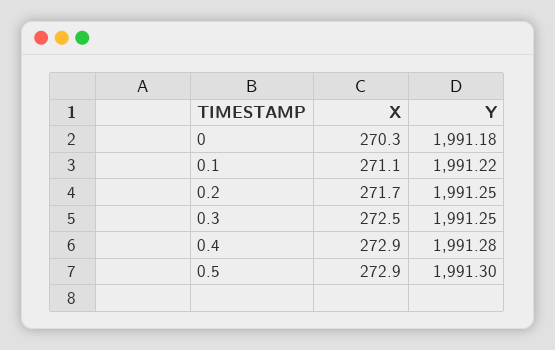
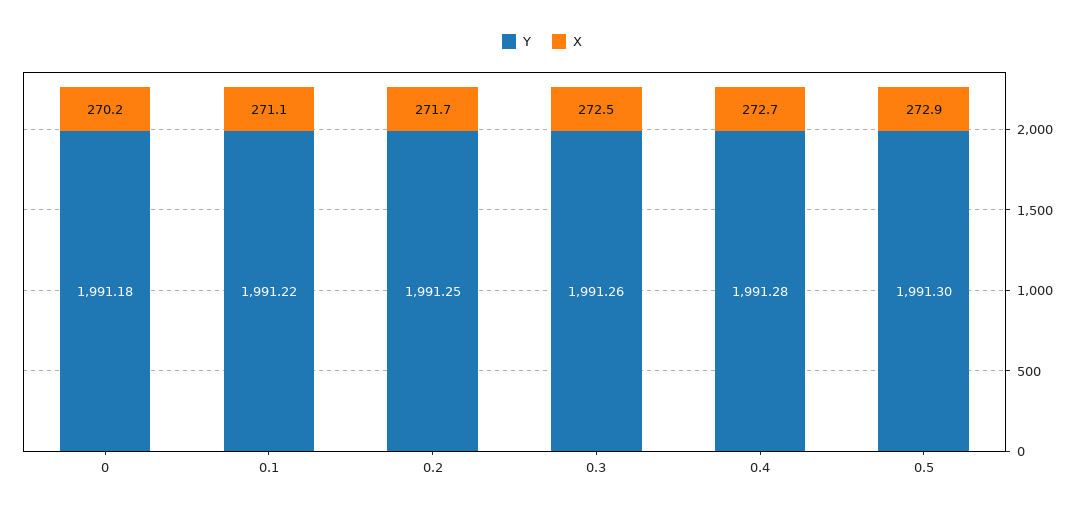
X, 0: 270.3 -> 270.2
Y, 0.3: 1991.25 -> 1991.26
X, 0.4: 272.9 -> 272.7

